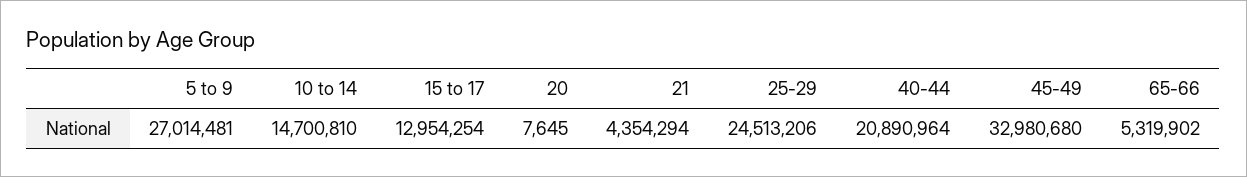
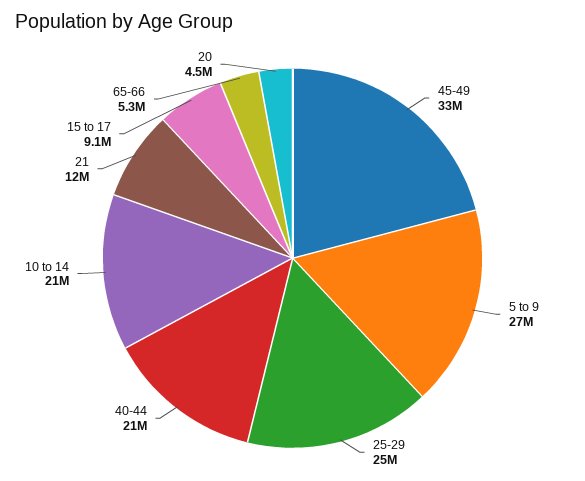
10 to 14: 14700810 -> 21000000
15 to 17: 12954254 -> 9100000
20: 7645 -> 4500000
21: 4354294 -> 12000000

